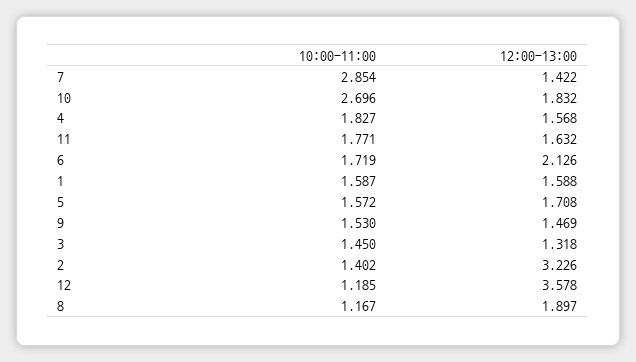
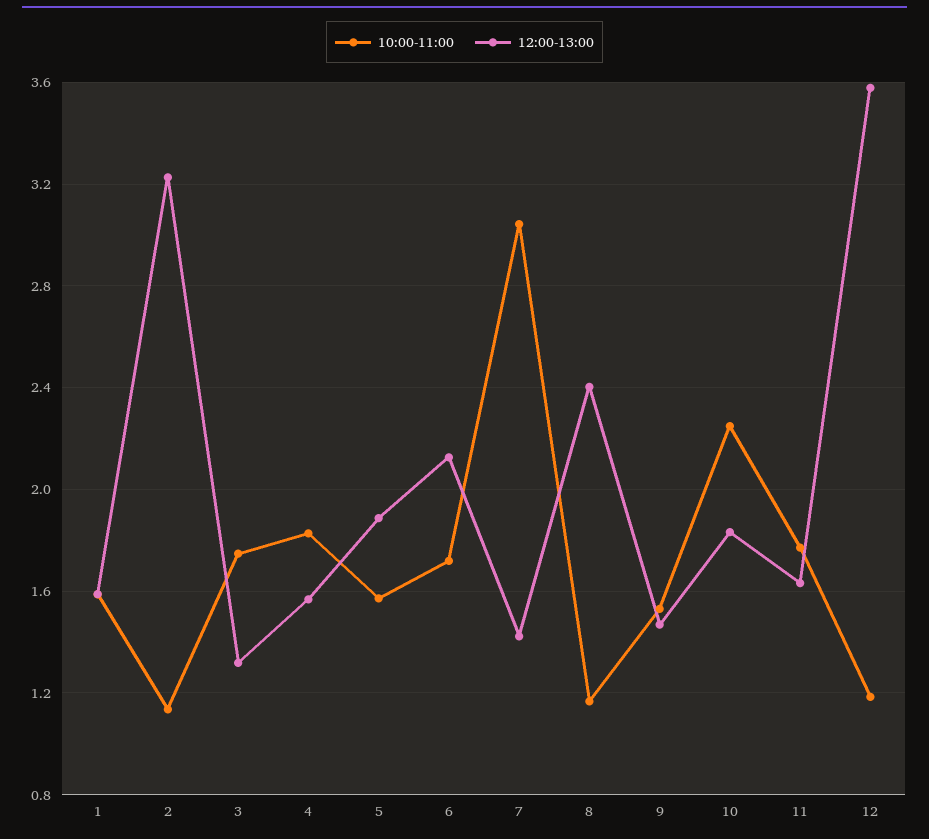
10:00-11:00, 7: 2.854 -> 3.05
10:00-11:00, 10: 2.696 -> 2.25
12:00-13:00, 5: 1.708 -> 1.9
10:00-11:00, 3: 1.45 -> 1.75
10:00-11:00, 2: 1.402 -> 1.15
12:00-13:00, 8: 1.897 -> 2.4

